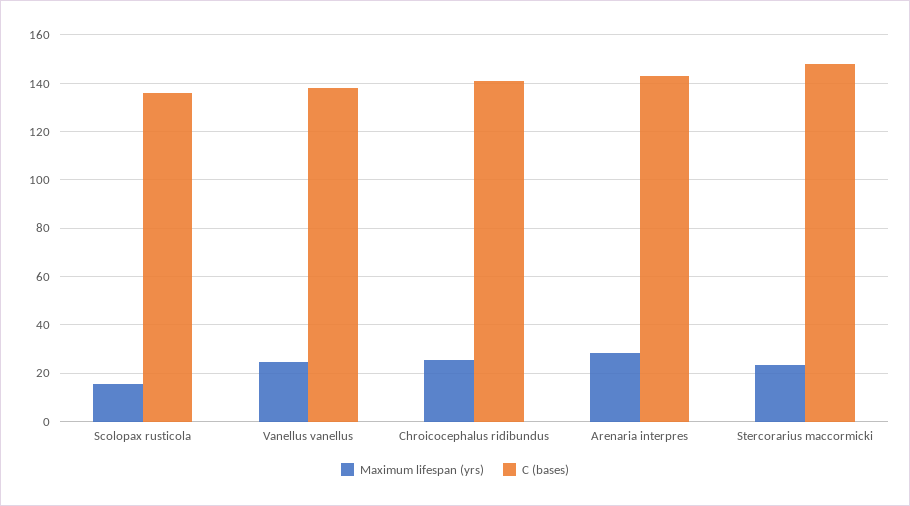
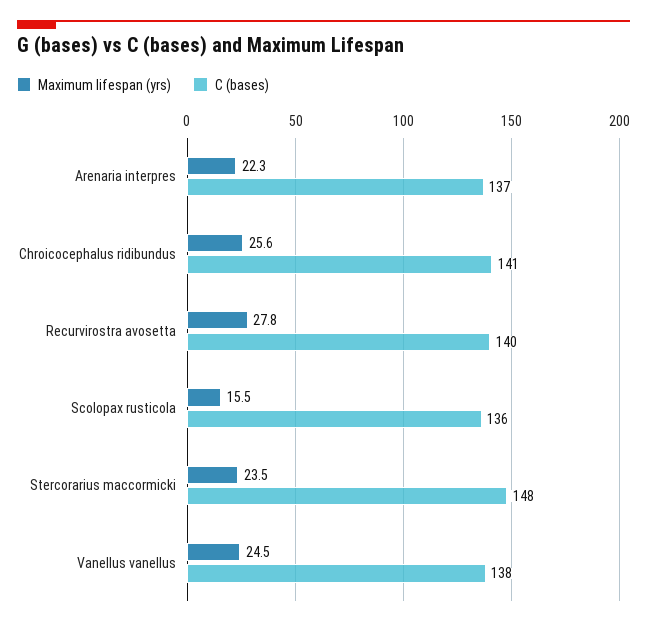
Maximum lifespan (yrs), Arenaria interpres: 27.5 -> 22.3
C (bases), Arenaria interpres: 142.5 -> 137
Maximum lifespan (yrs), Recurvirostra avosetta: none -> 27.8
C (bases), Recurvirostra avosetta: none -> 140

